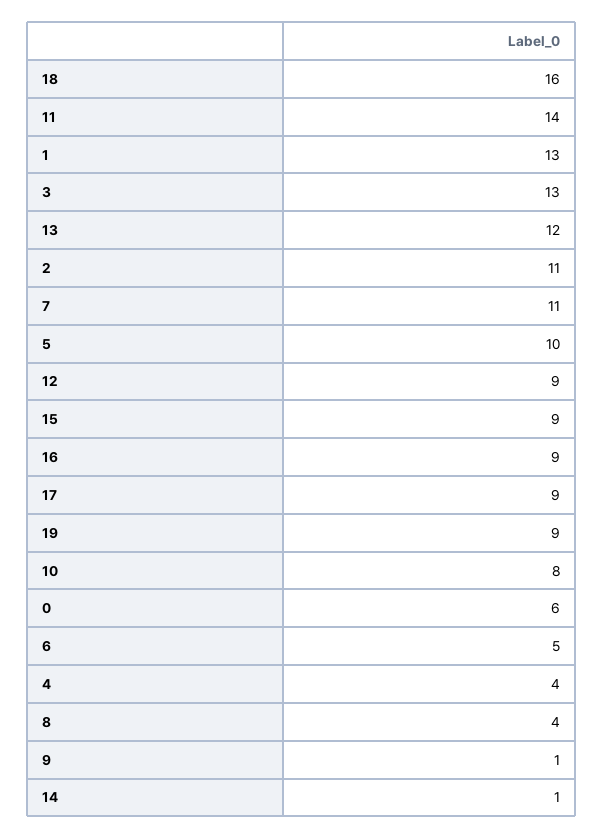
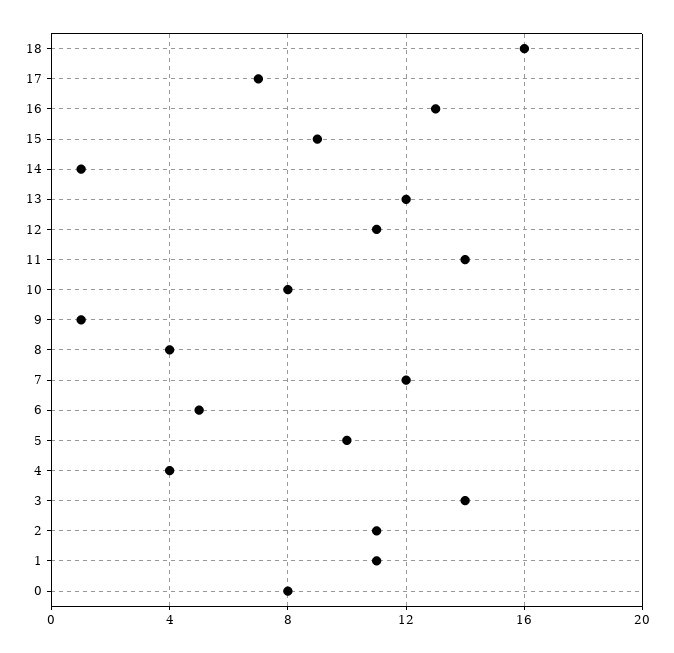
1: 13 -> 11
3: 13 -> 14
7: 11 -> 12
12: 9 -> 11
16: 9 -> 13
17: 9 -> 7
19: 9 -> none
0: 6 -> 8

